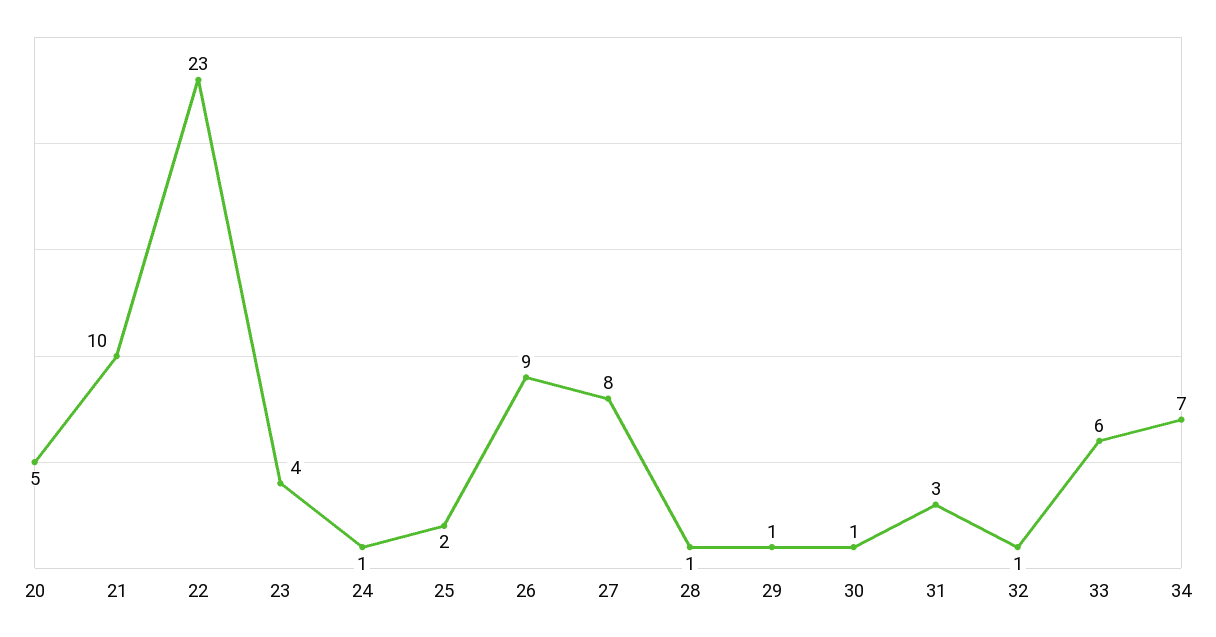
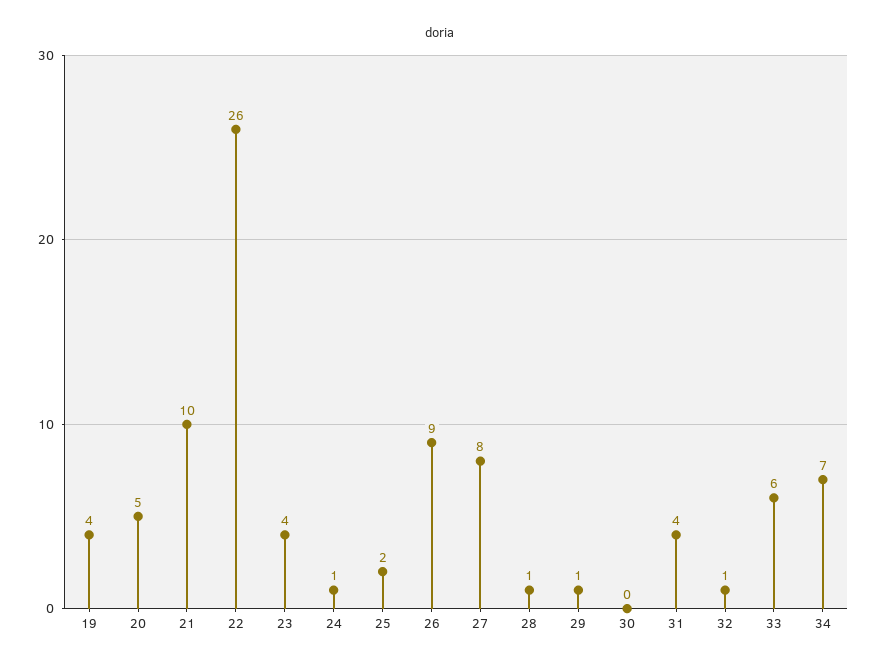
22: 23 -> 26
30: 1 -> 0
31: 3 -> 4
19: none -> 4

